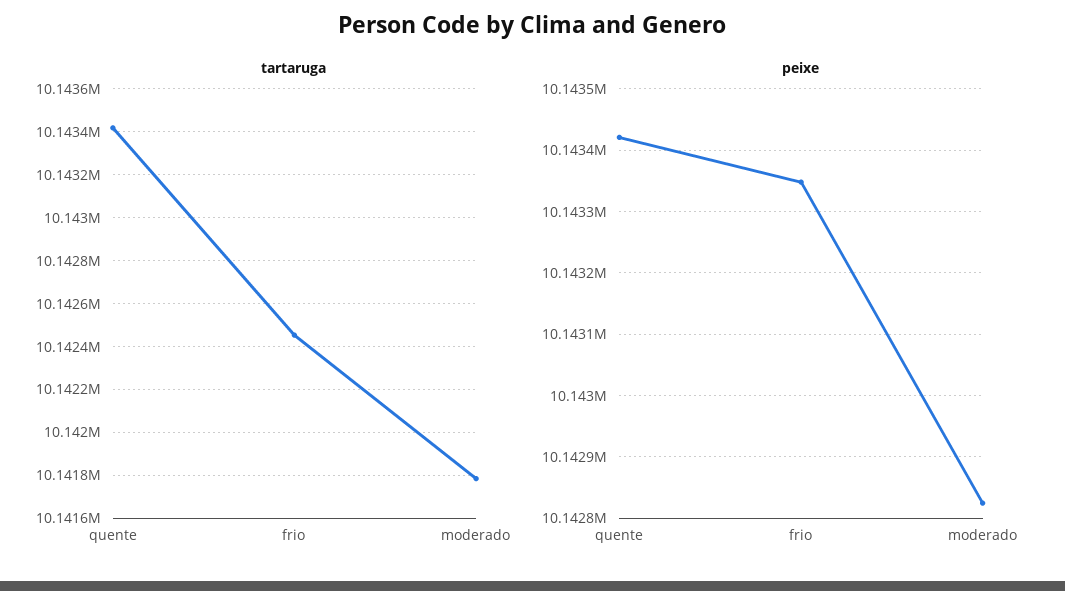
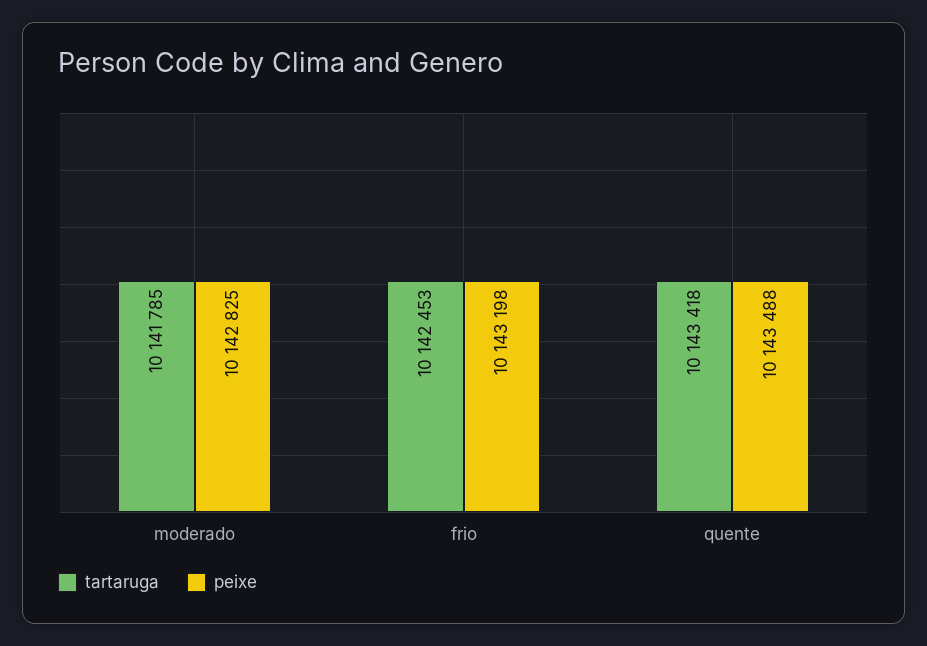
peixe, quente: 10143420 -> 10143488
peixe, frio: 10143350 -> 10143198

